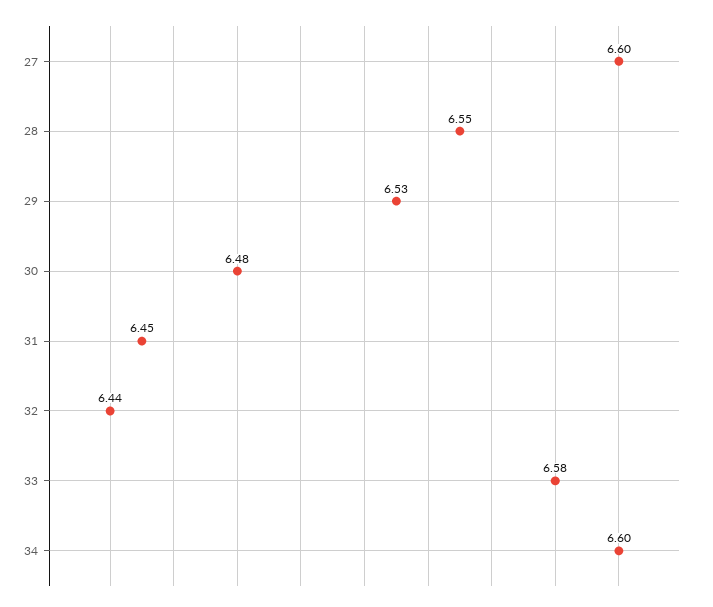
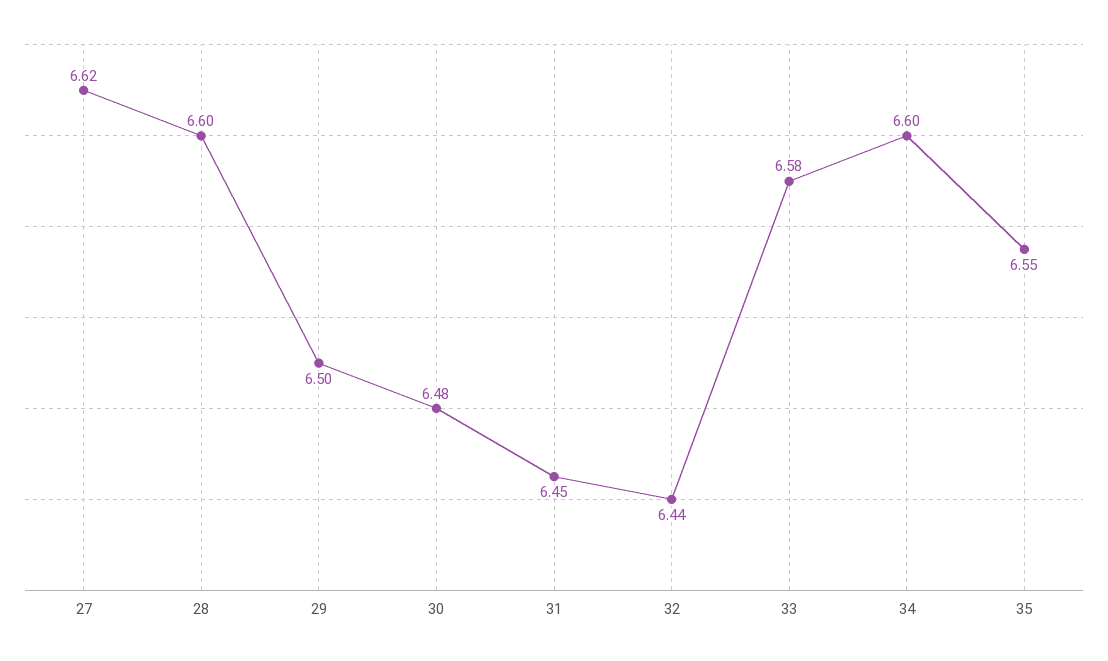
27: 6.6 -> 6.62
28: 6.55 -> 6.6
29: 6.53 -> 6.5
35: none -> 6.55

